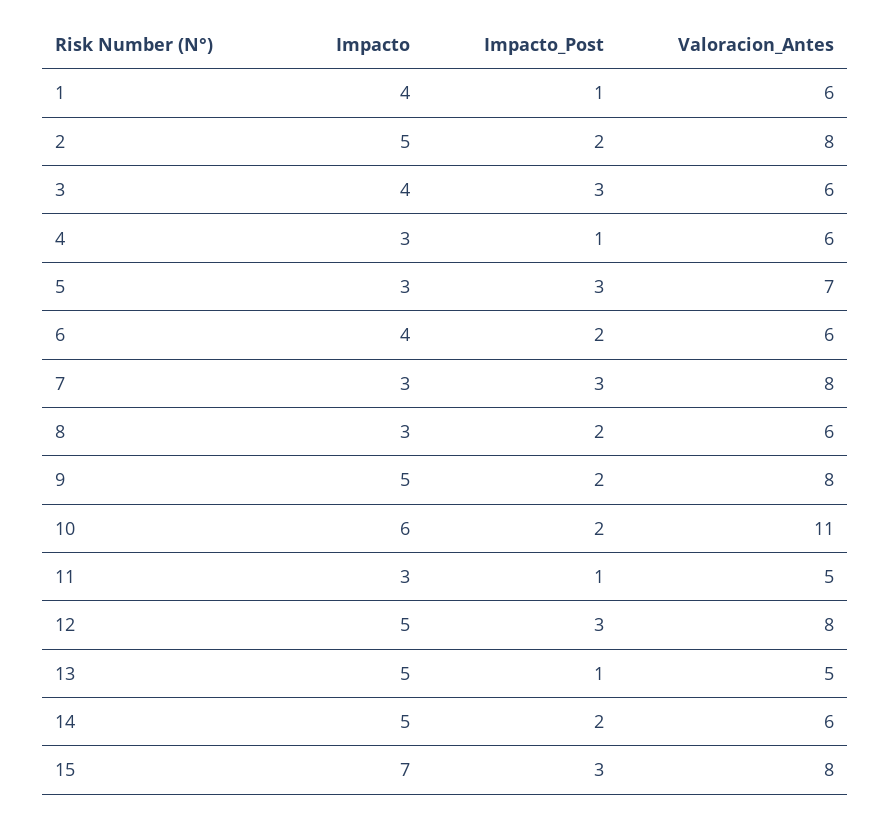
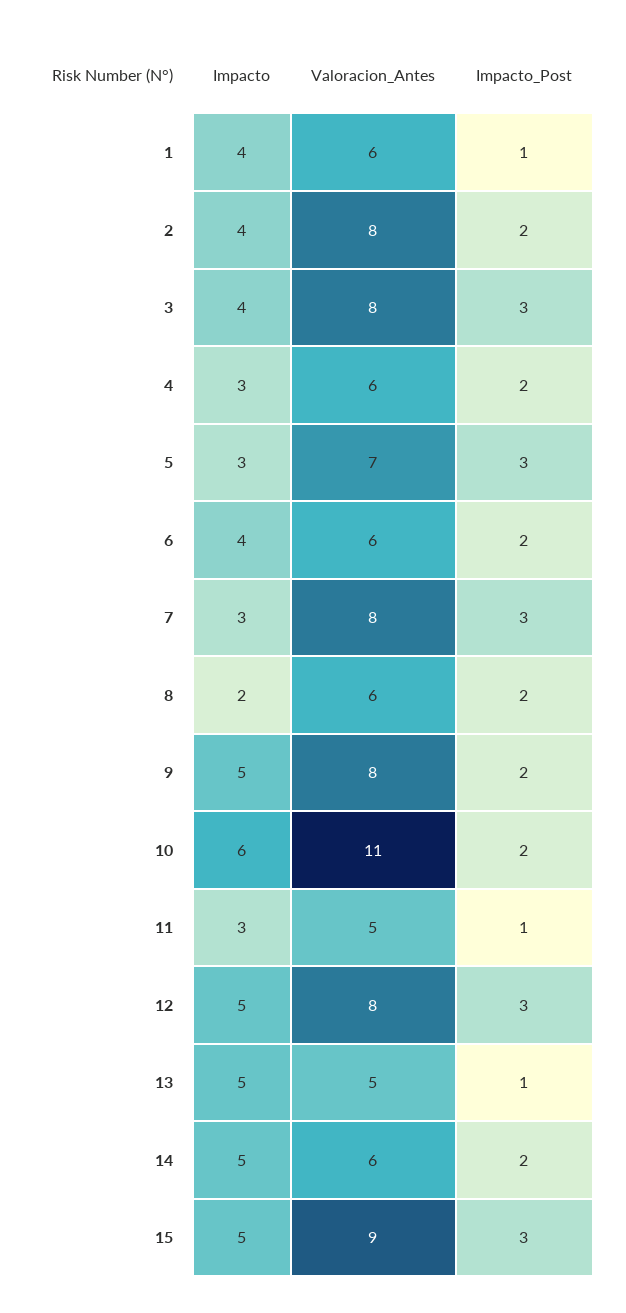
Impacto, 2: 5 -> 4
Valoracion_Antes, 3: 6 -> 8
Impacto_Post, 4: 1 -> 2
Impacto, 8: 3 -> 2
Impacto, 15: 7 -> 5
Valoracion_Antes, 15: 8 -> 9

